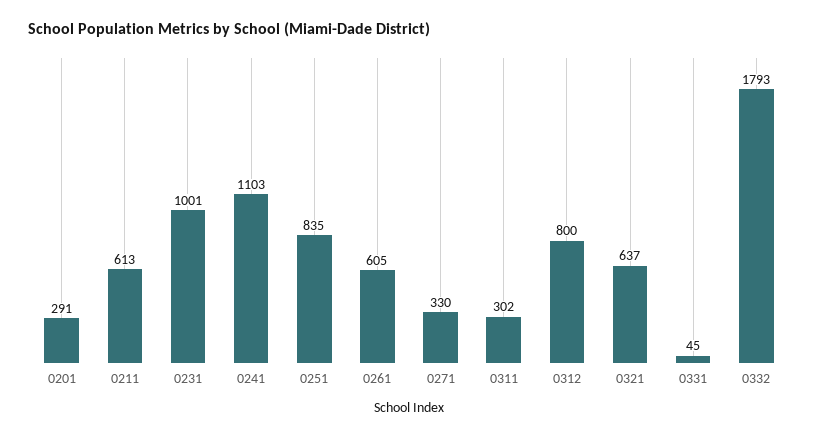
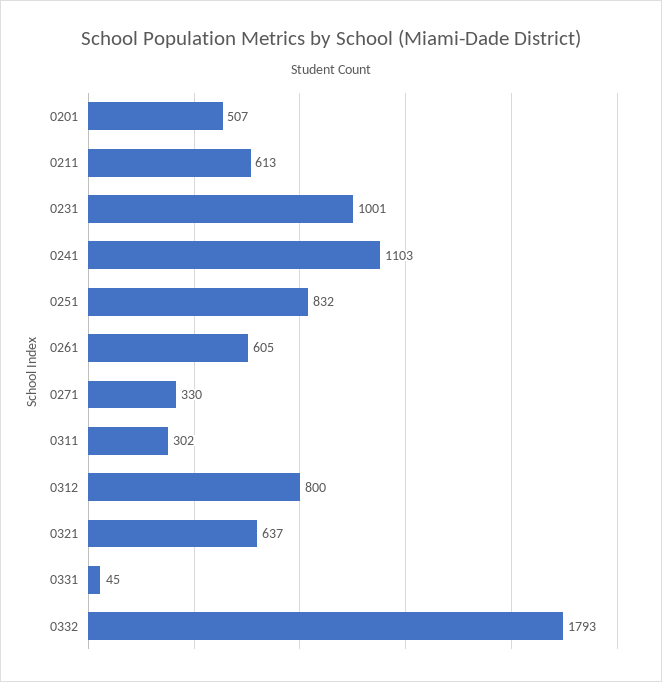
0201: 291 -> 507
0251: 835 -> 832

